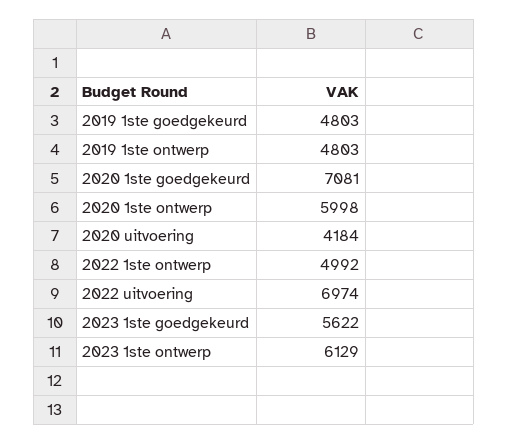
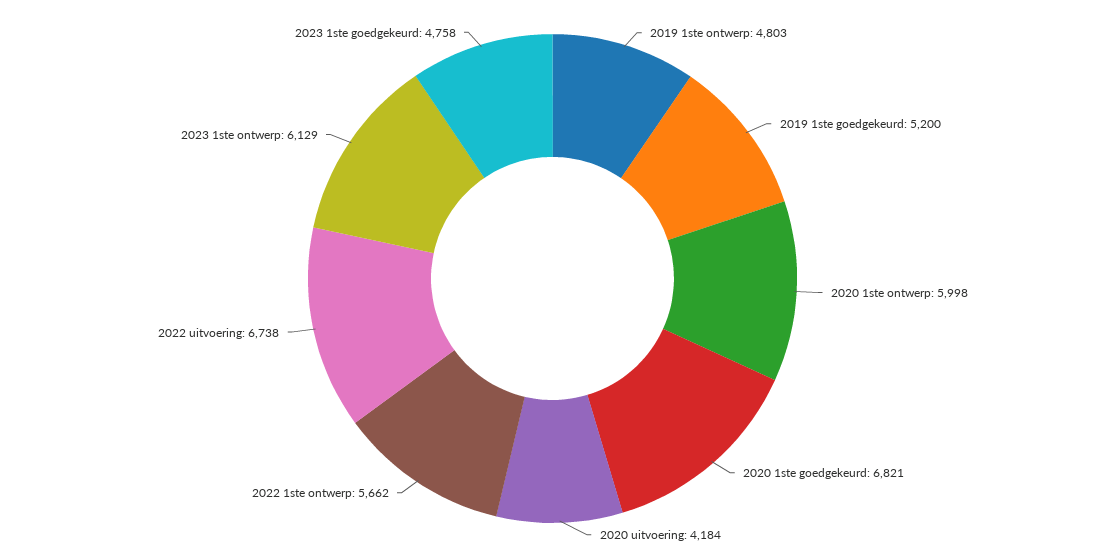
2019 1ste goedgekeurd: 4803 -> 5200
2020 1ste goedgekeurd: 7081 -> 6821
2022 1ste ontwerp: 4992 -> 5662
2022 uitvoering: 6974 -> 6738
2023 1ste goedgekeurd: 5622 -> 4758

